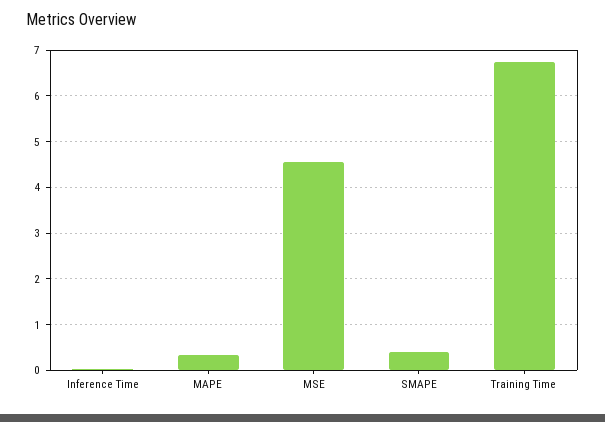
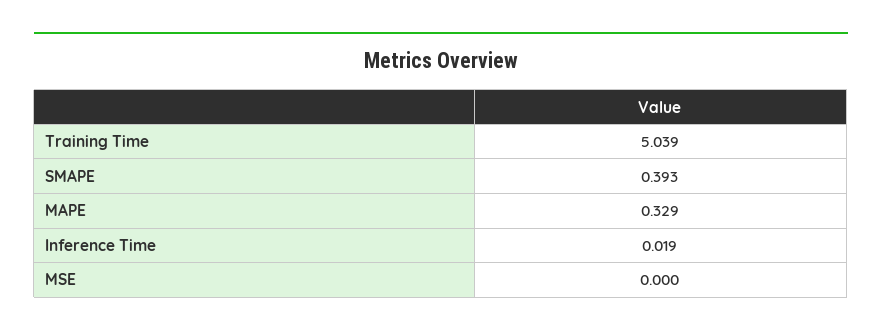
MSE: 4.6 -> 0
Training Time: 6.8 -> 5.039

